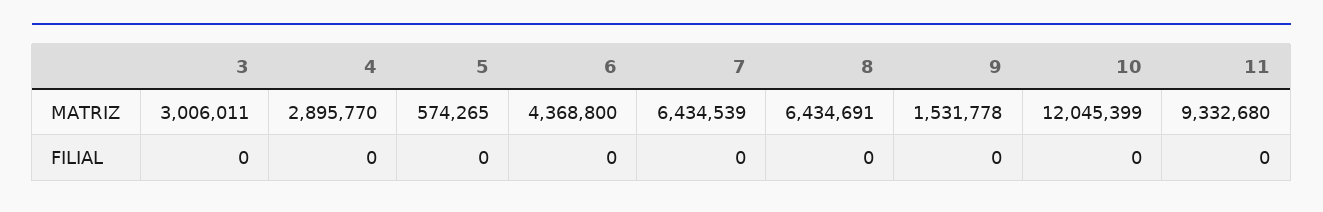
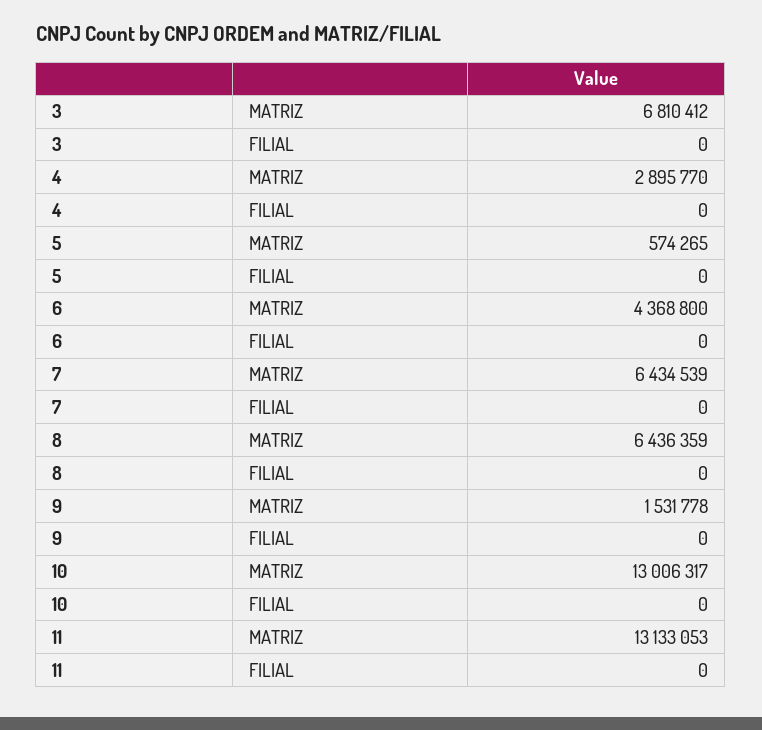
3, MATRIZ: 3006011 -> 6810412
8, MATRIZ: 6434691 -> 6436359
10, MATRIZ: 12045399 -> 13006317
11, MATRIZ: 9332680 -> 13133053

